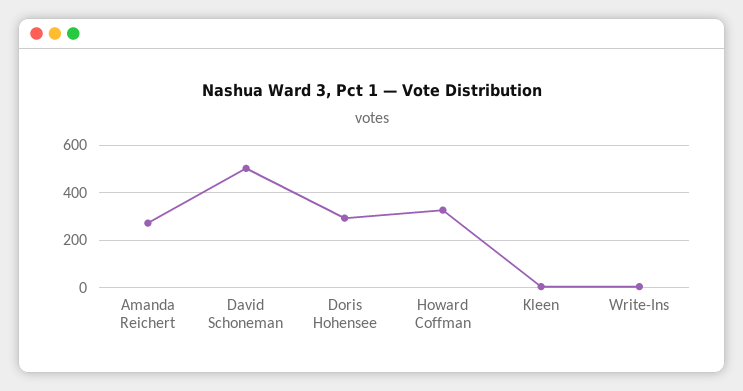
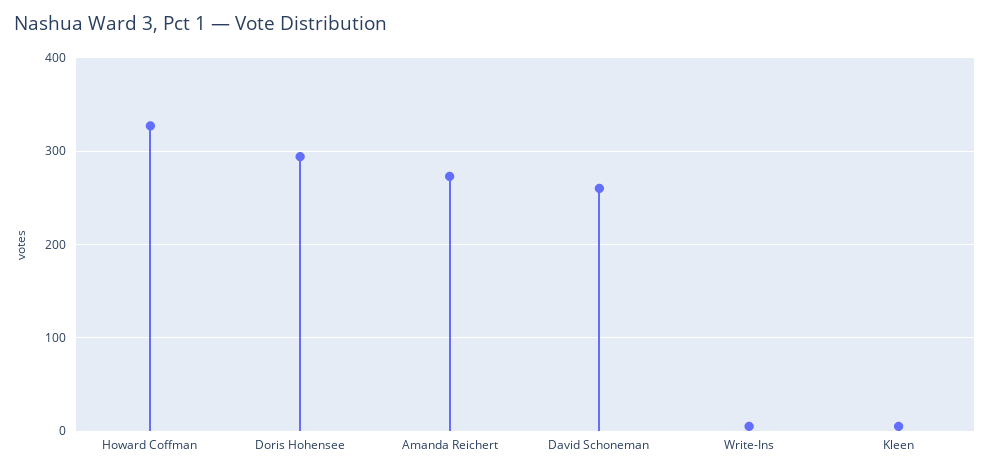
David Schoneman: 500 -> 260

